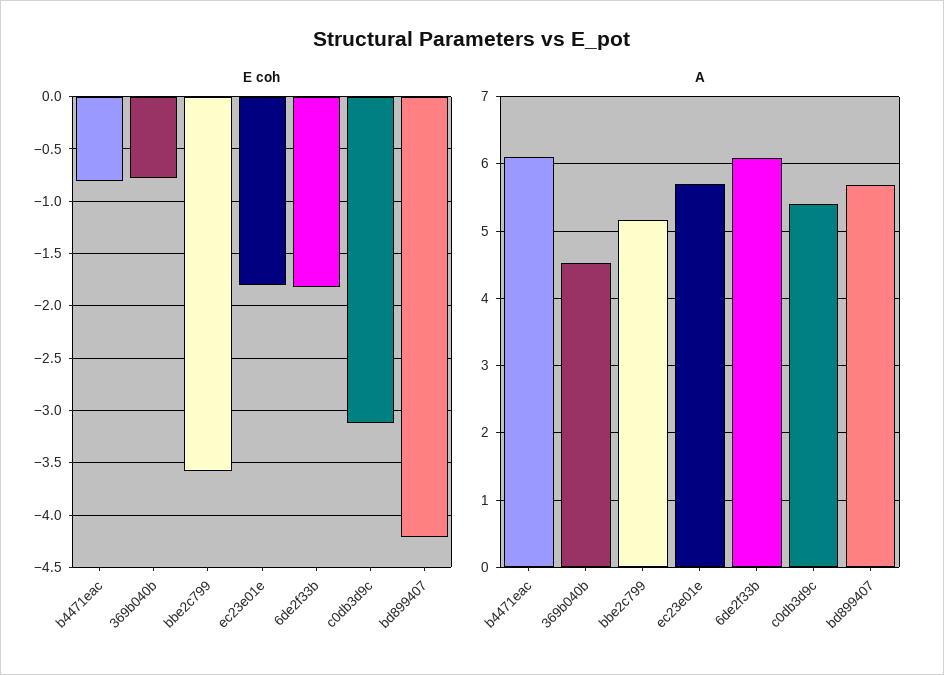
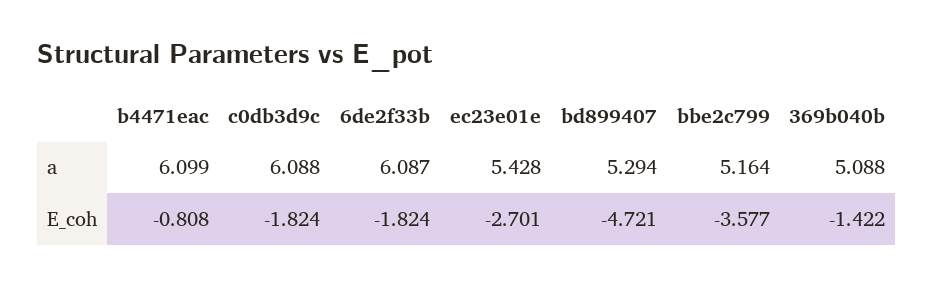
E coh, 369b040b: -0.8 -> -1.422
E coh, ec23e01e: -1.8 -> -2.701
E coh, c0db3d9c: -3.1 -> -1.824
E coh, bd899407: -4.2 -> -4.721
A, 369b040b: 4.5 -> 5.088
A, ec23e01e: 5.7 -> 5.428
A, c0db3d9c: 5.4 -> 6.088
A, bd899407: 5.7 -> 5.294

